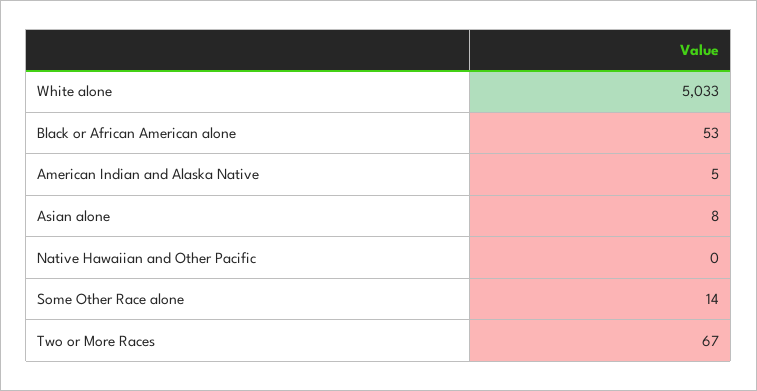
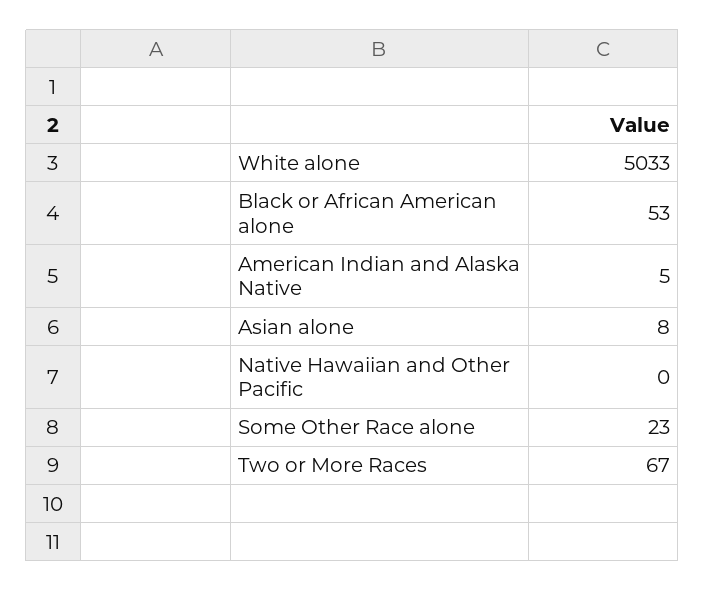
Some Other Race alone: 14 -> 23

